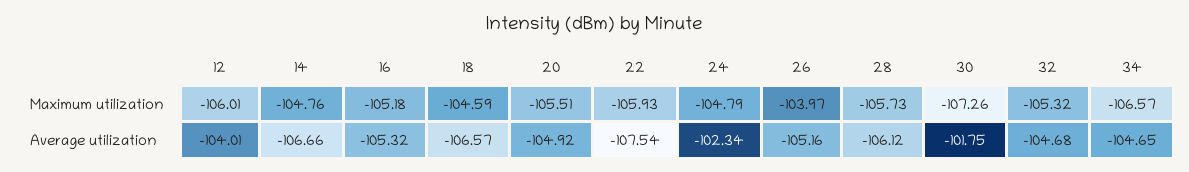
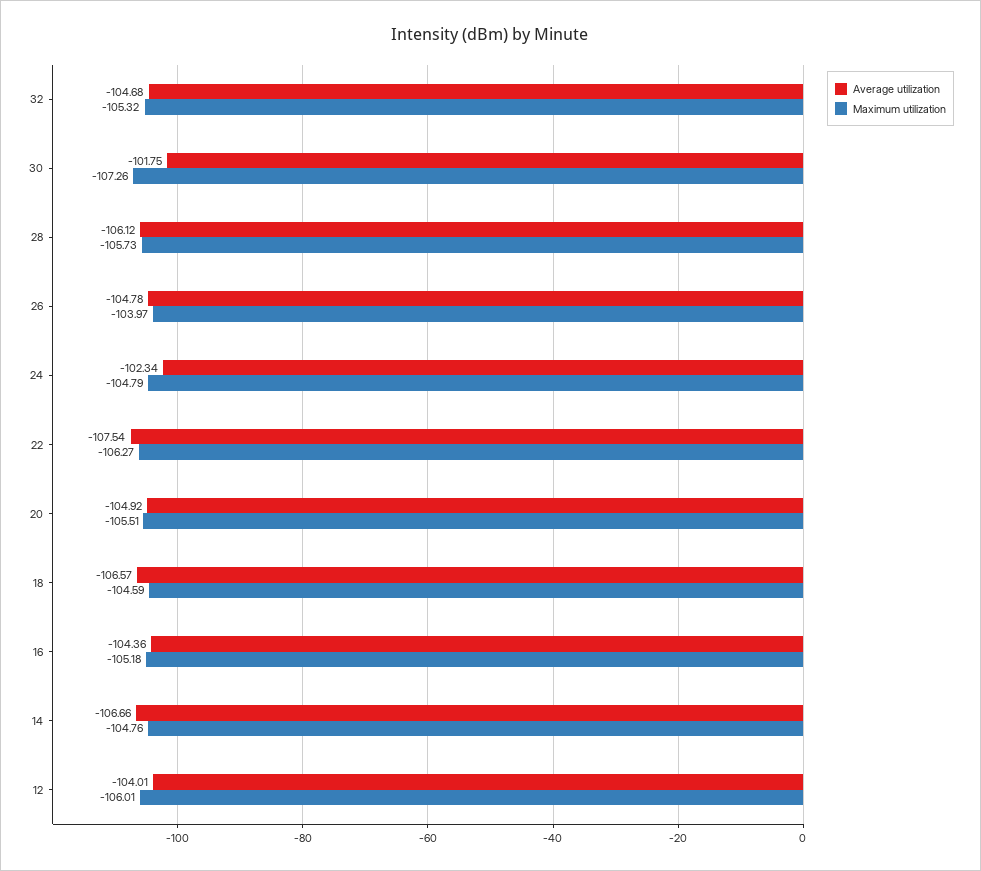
Maximum utilization, 22: -105.93 -> -106.27
Maximum utilization, 34: -106.57 -> none
Average utilization, 16: -105.32 -> -104.36
Average utilization, 26: -105.16 -> -104.78
Average utilization, 34: -104.65 -> none

